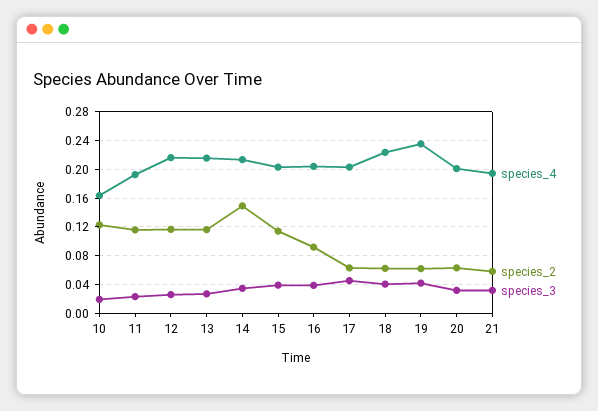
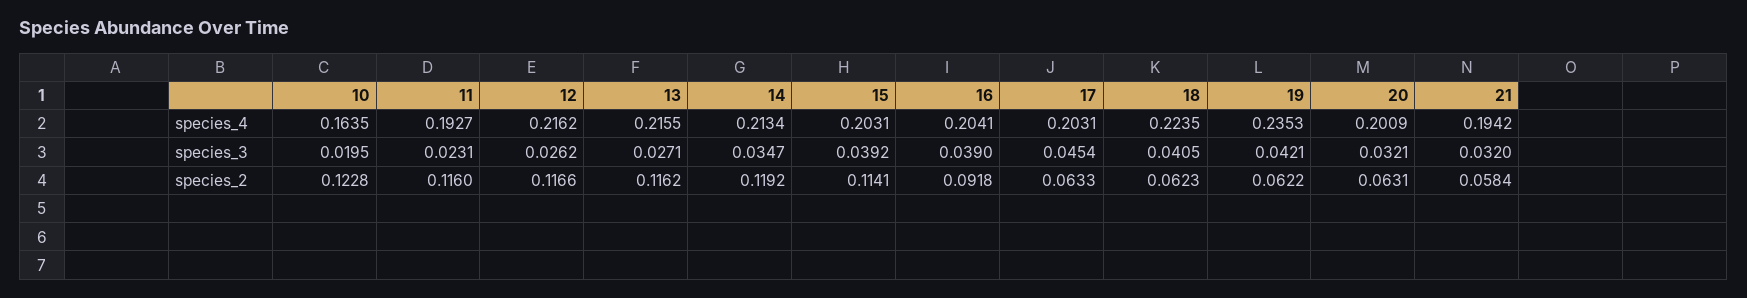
species_2, 14: 0.15 -> 0.1192

